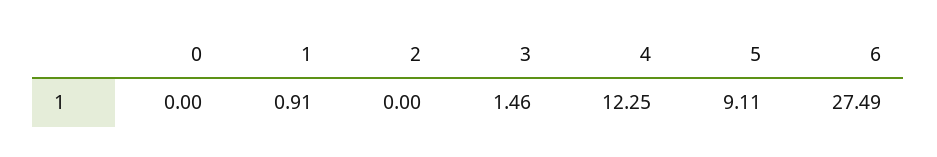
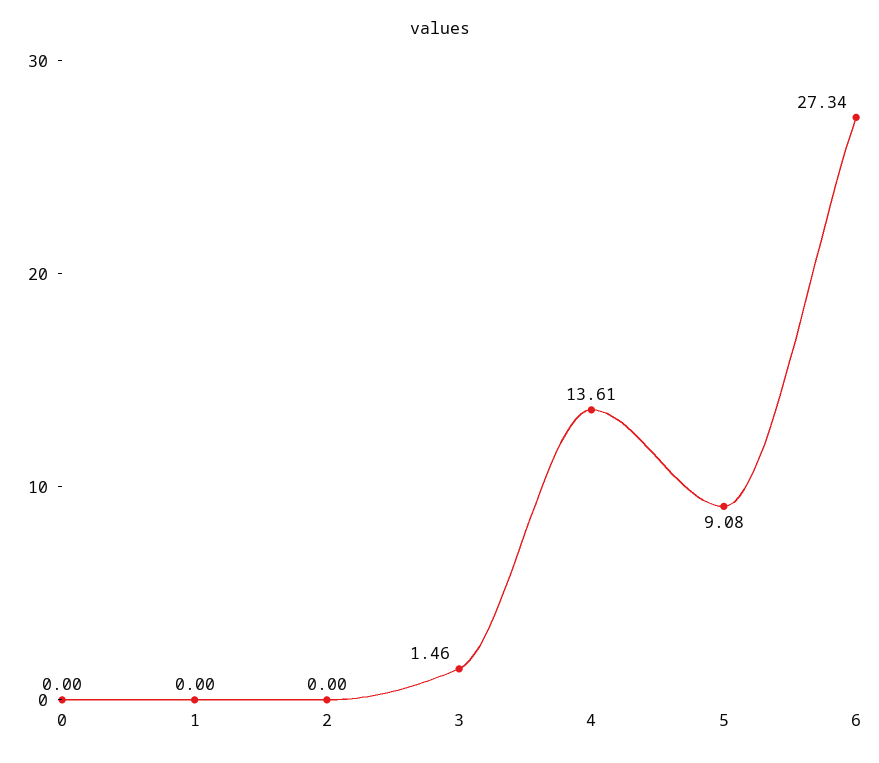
1: 0.91 -> 0
4: 12.25 -> 13.61
5: 9.11 -> 9.08
6: 27.49 -> 27.34

